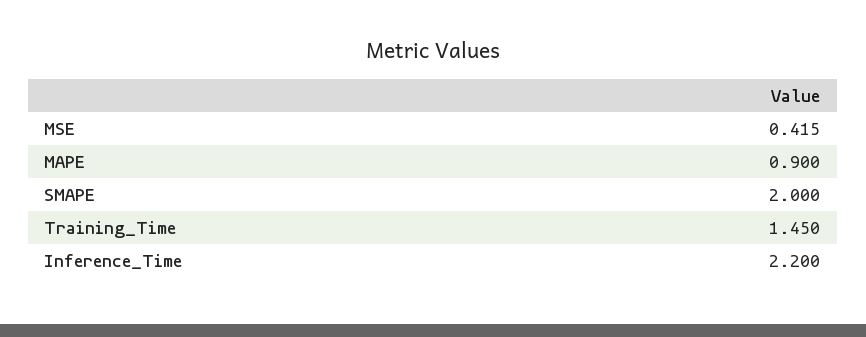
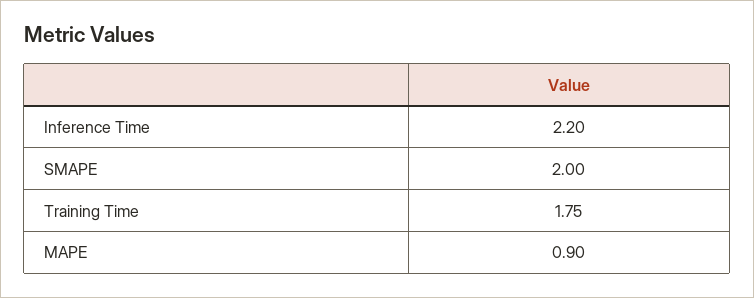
MSE: 0.415 -> none
Training_Time: 1.45 -> 1.75

